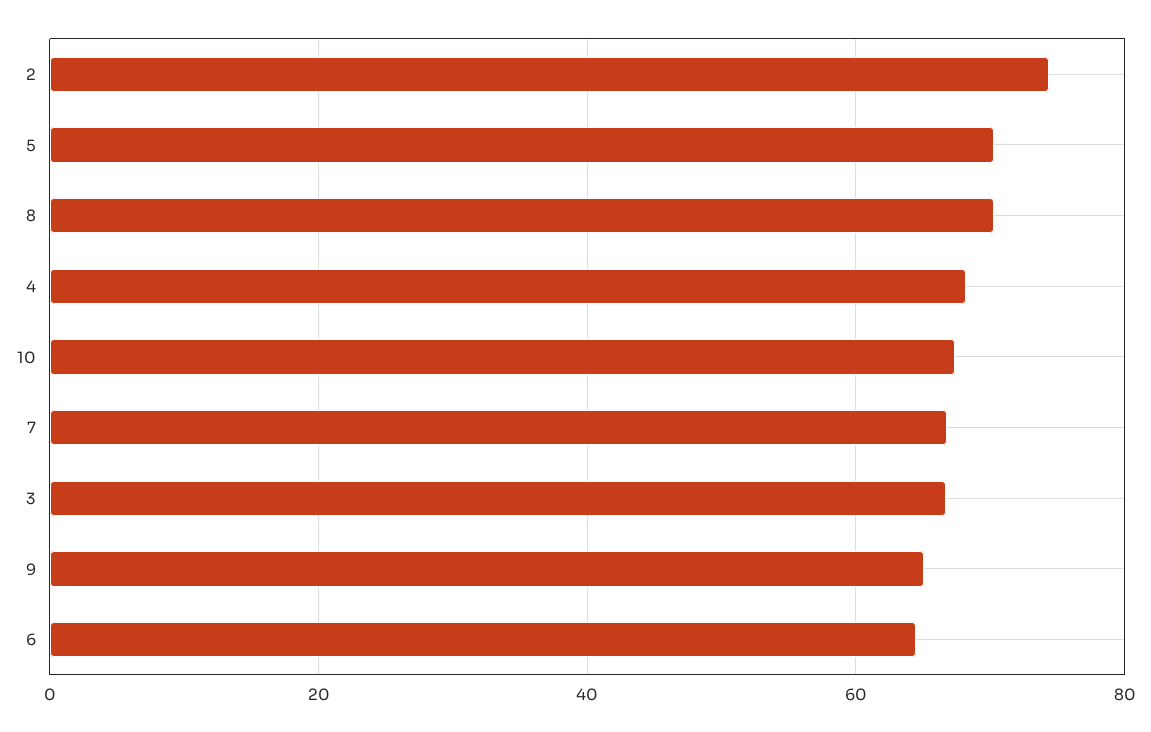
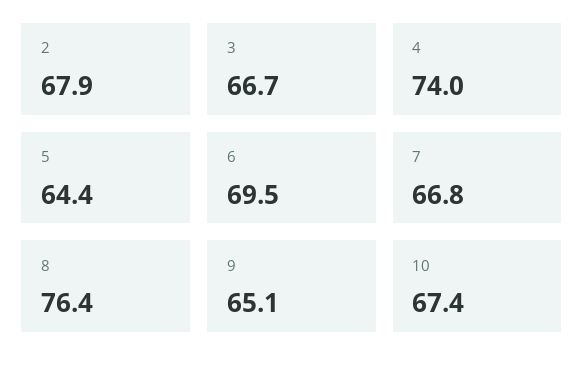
2: 74 -> 67.9
5: 70 -> 64.4
8: 70 -> 76.4
4: 68 -> 74
6: 64 -> 69.5

